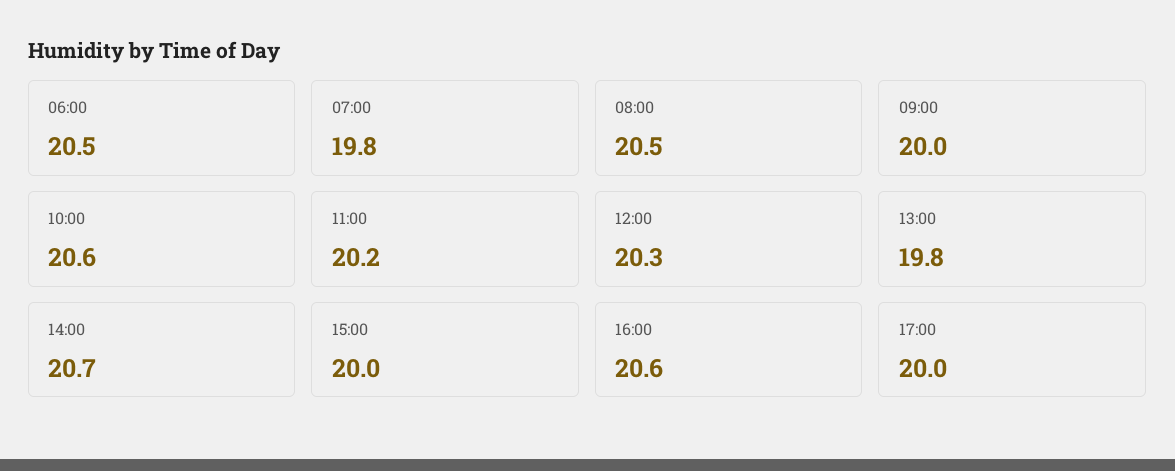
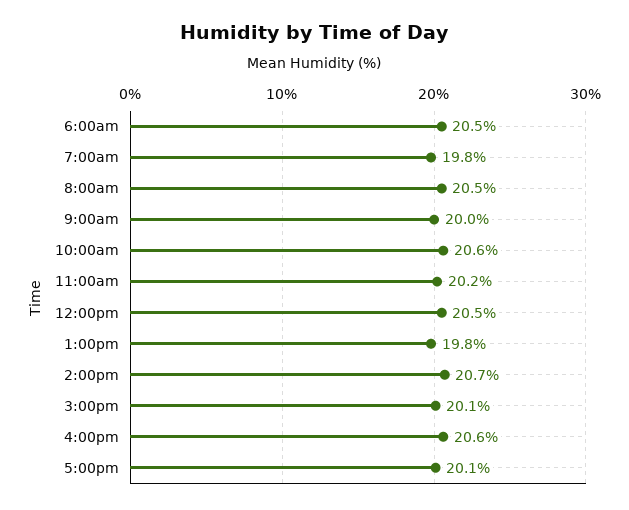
12:00: 20.3 -> 20.5
15:00: 20 -> 20.1
17:00: 20 -> 20.1

